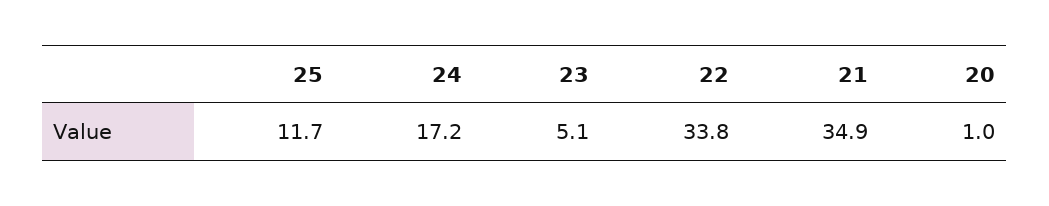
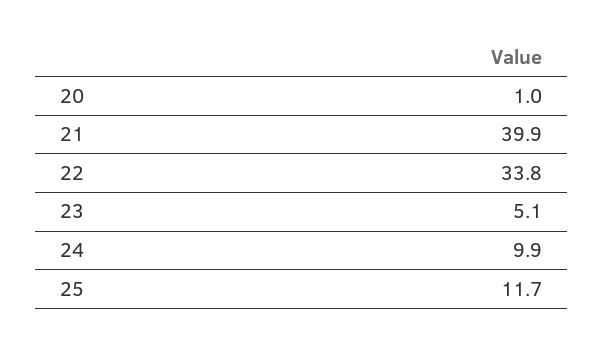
24: 17.2 -> 9.9
21: 34.9 -> 39.9

